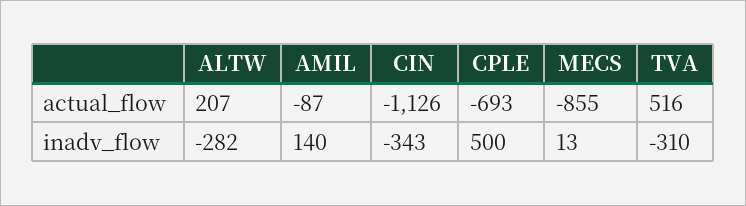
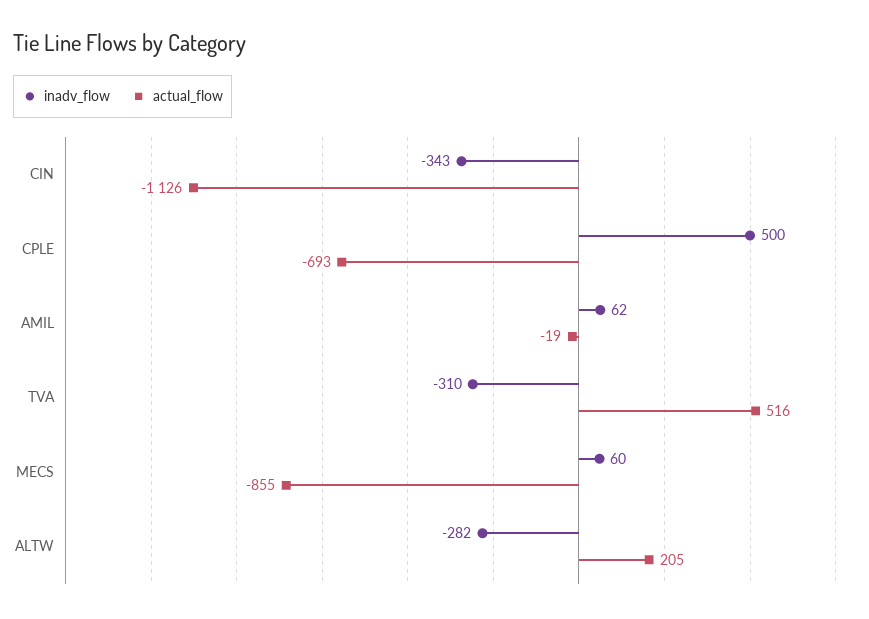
actual_flow, ALTW: 207 -> 205
actual_flow, AMIL: -87 -> -19
inadv_flow, AMIL: 140 -> 62
inadv_flow, MECS: 13 -> 60

